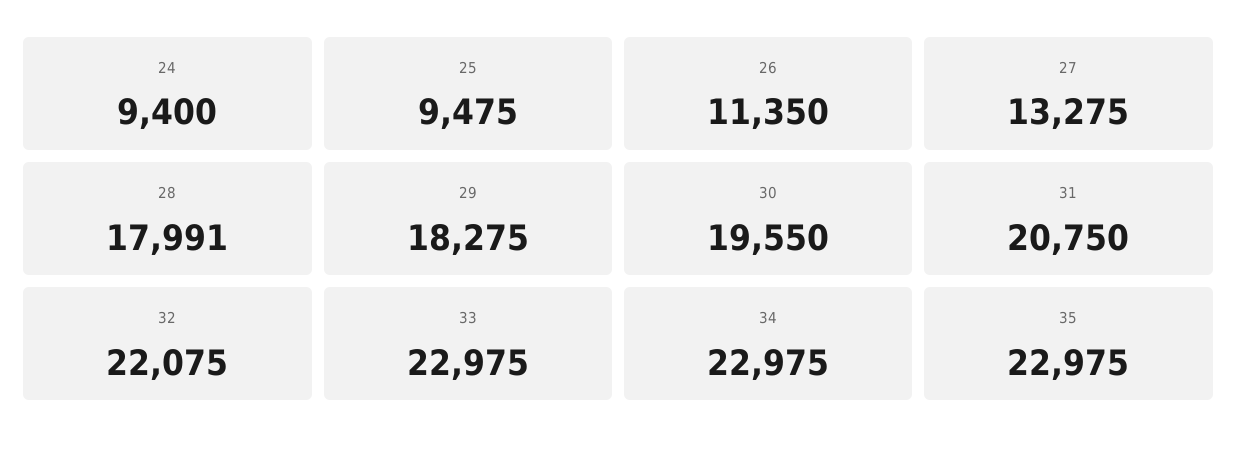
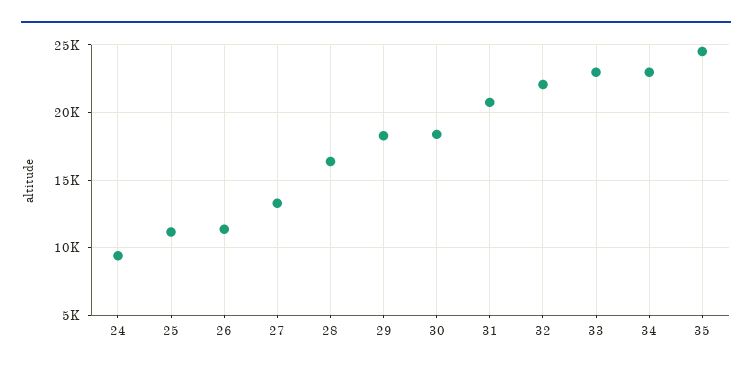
25: 9475 -> 11000
28: 17991 -> 16500
30: 19550 -> 18500
35: 22975 -> 24500

